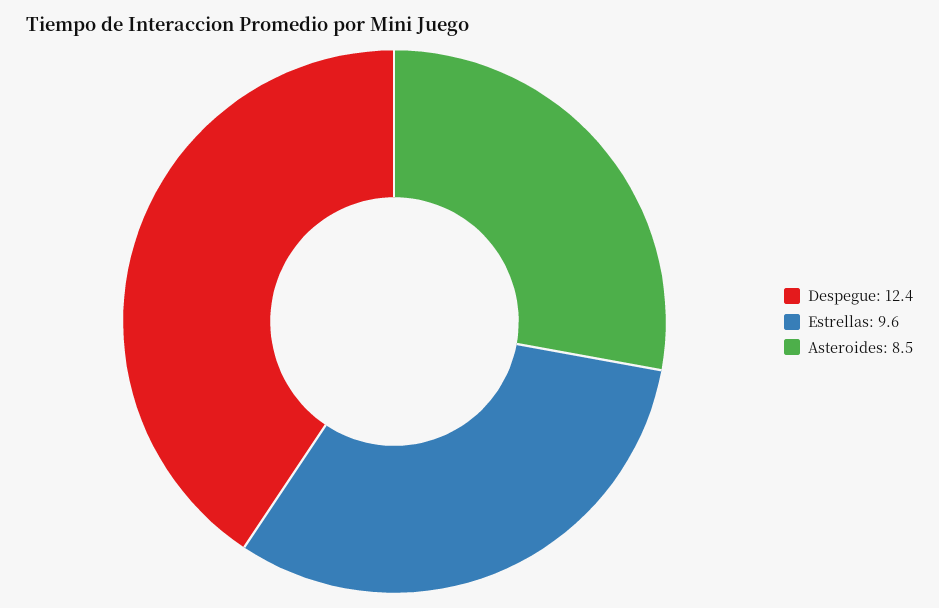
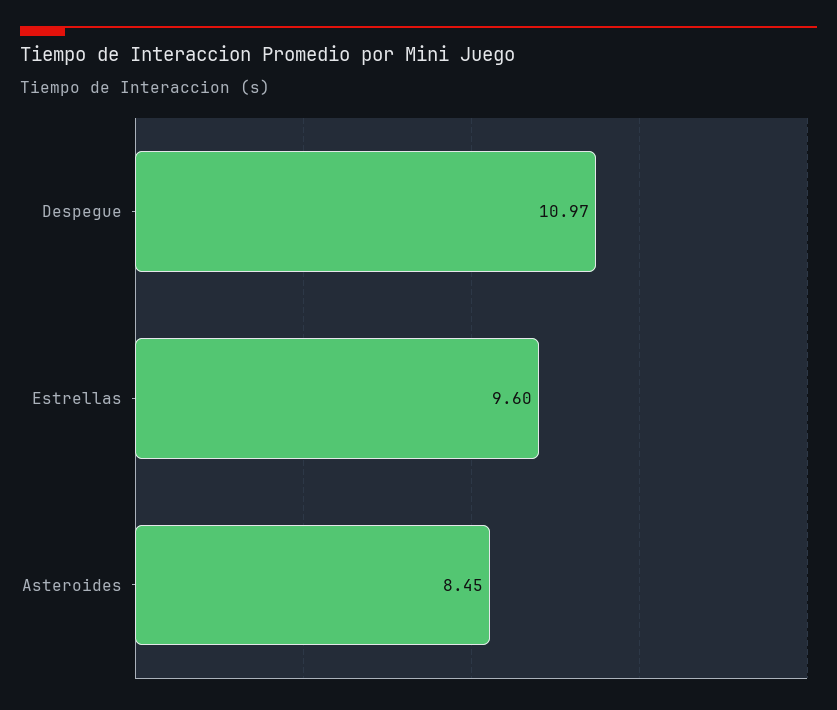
Despegue: 12.4 -> 10.97

